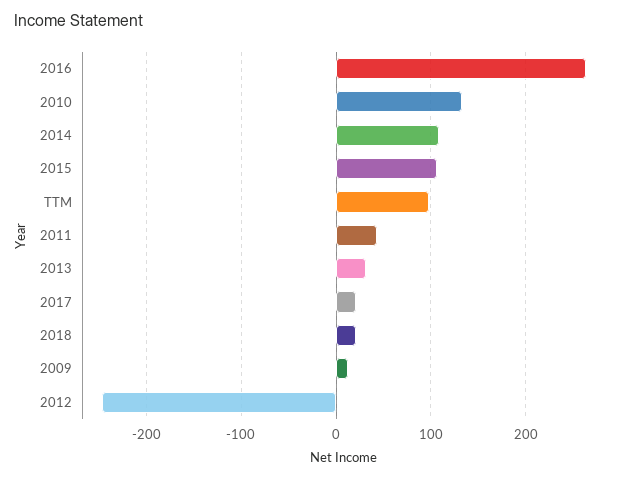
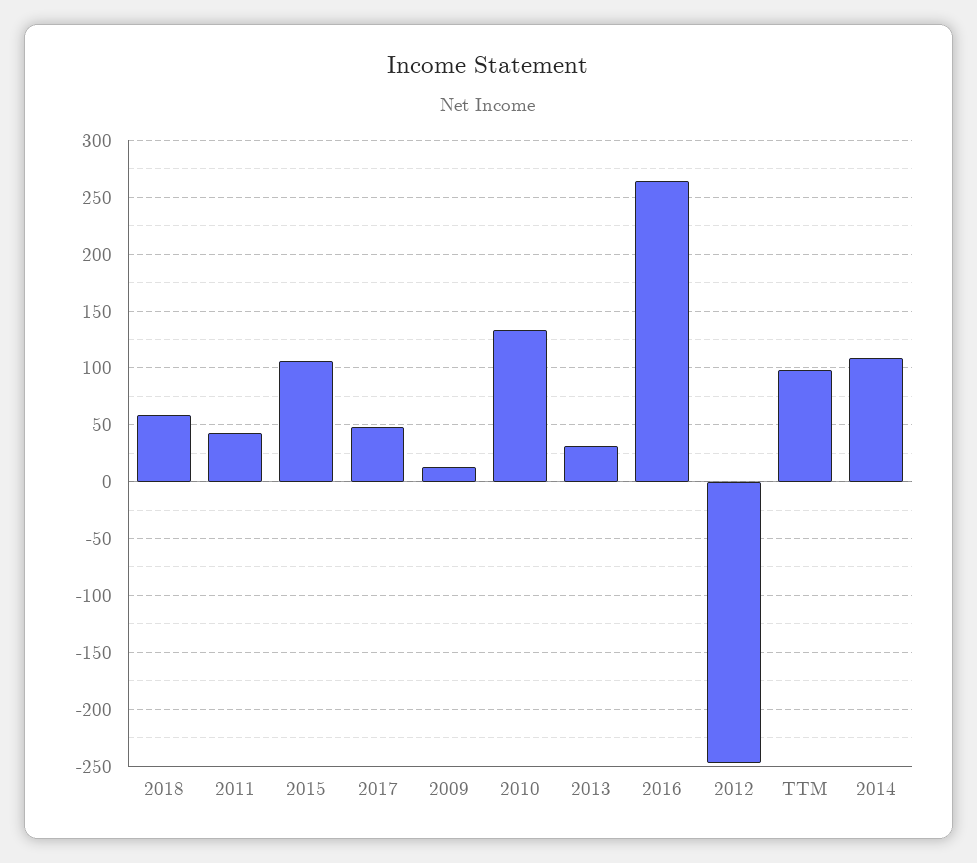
2017: 20 -> 50
2018: 20 -> 60

